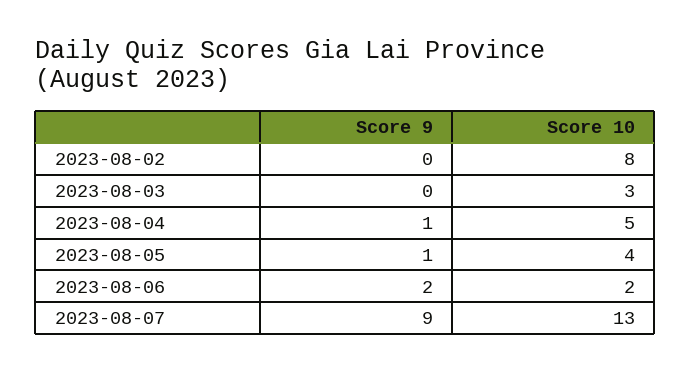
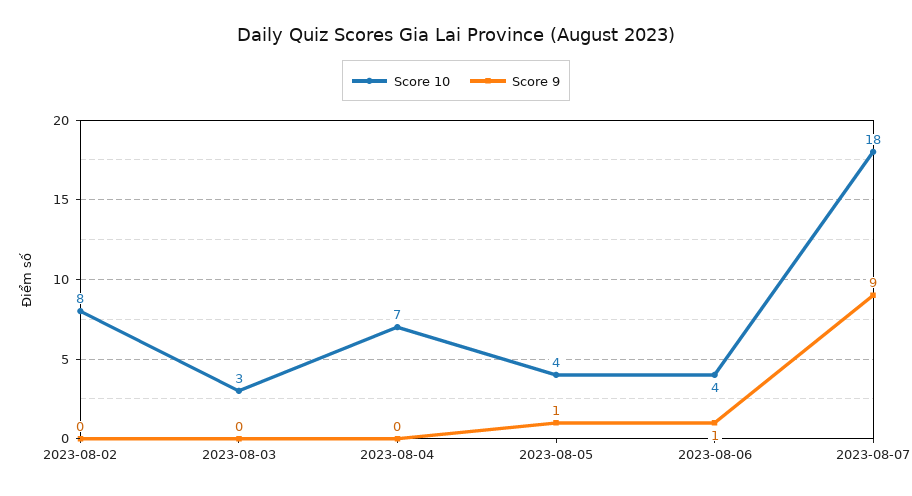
Score 9, 2023-08-04: 1 -> 0
Score 10, 2023-08-04: 5 -> 7
Score 9, 2023-08-06: 2 -> 1
Score 10, 2023-08-06: 2 -> 4
Score 10, 2023-08-07: 13 -> 18

